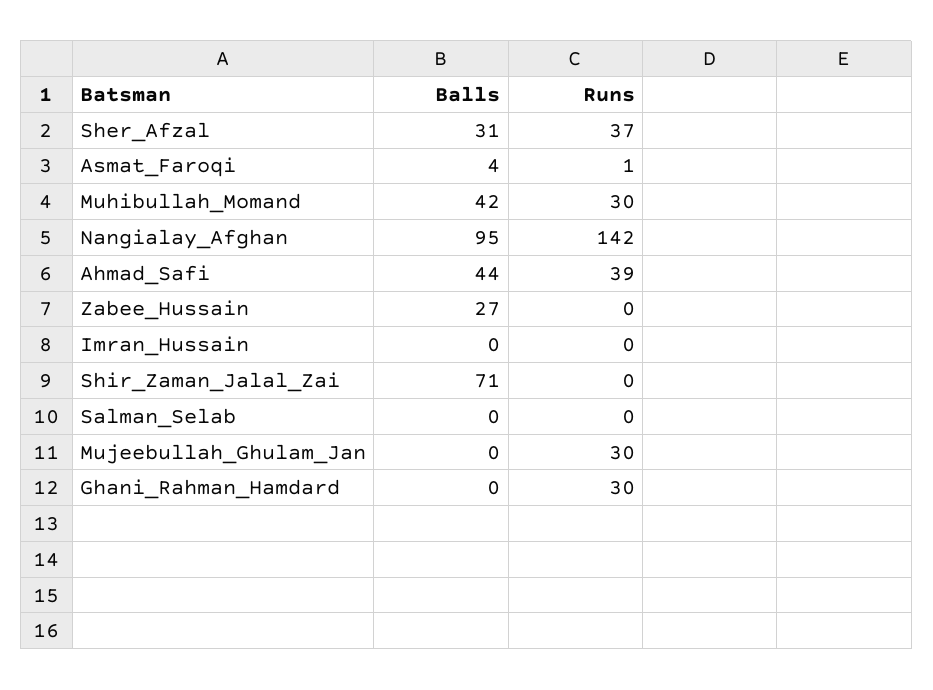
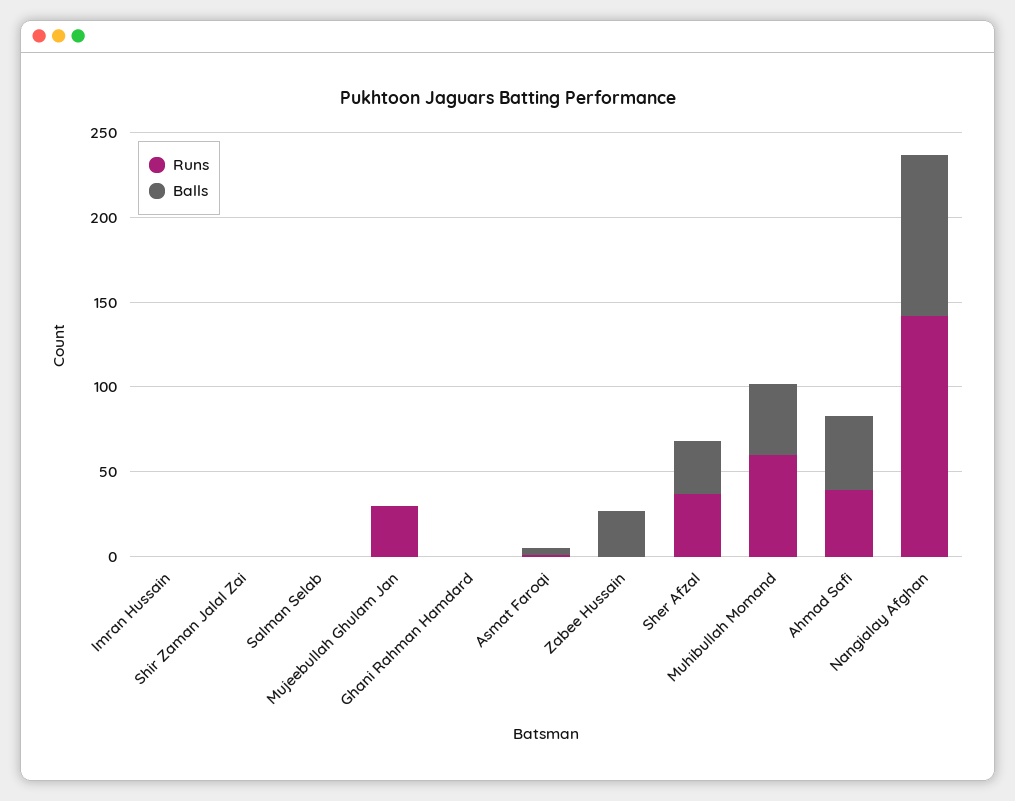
Runs, Muhibullah_Momand: 30 -> 60
Balls, Shir_Zaman_Jalal_Zai: 71 -> 0
Runs, Ghani_Rahman_Hamdard: 30 -> 0

